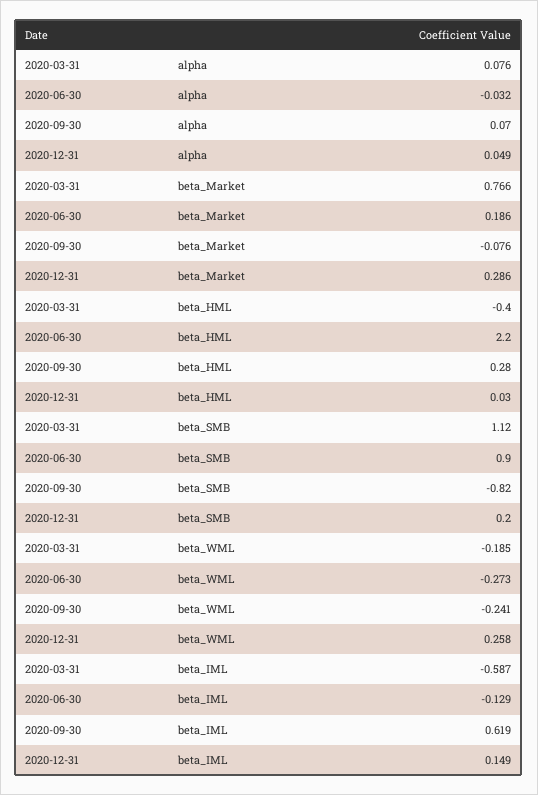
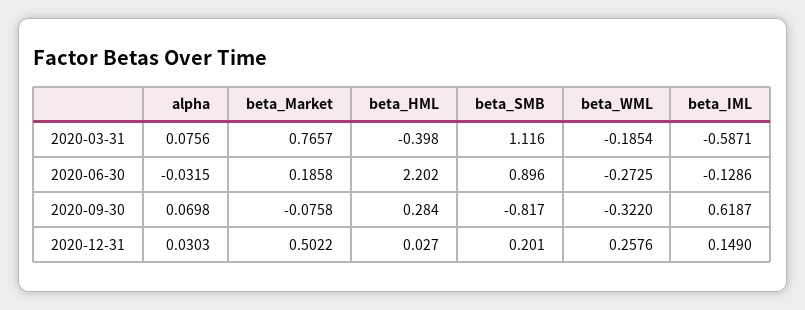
2020-12-31, alpha: 0.049 -> 0.0303
2020-12-31, beta_Market: 0.286 -> 0.5022
2020-09-30, beta_WML: -0.241 -> -0.322

